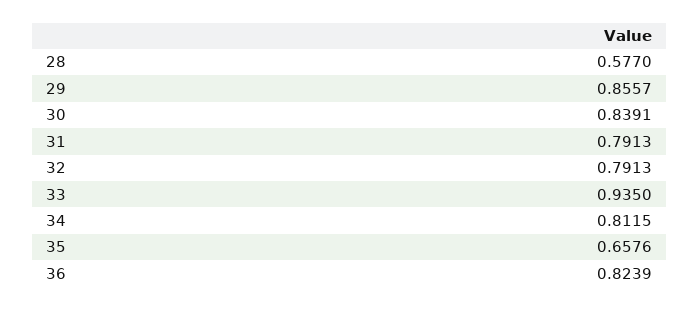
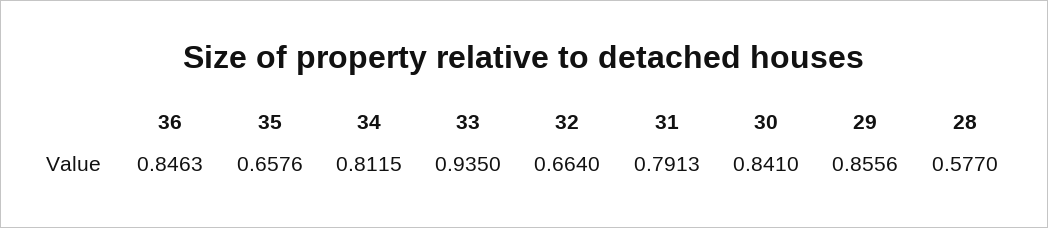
29: 0.8557 -> 0.8556
30: 0.8391 -> 0.841
32: 0.7913 -> 0.664
36: 0.8239 -> 0.8463

